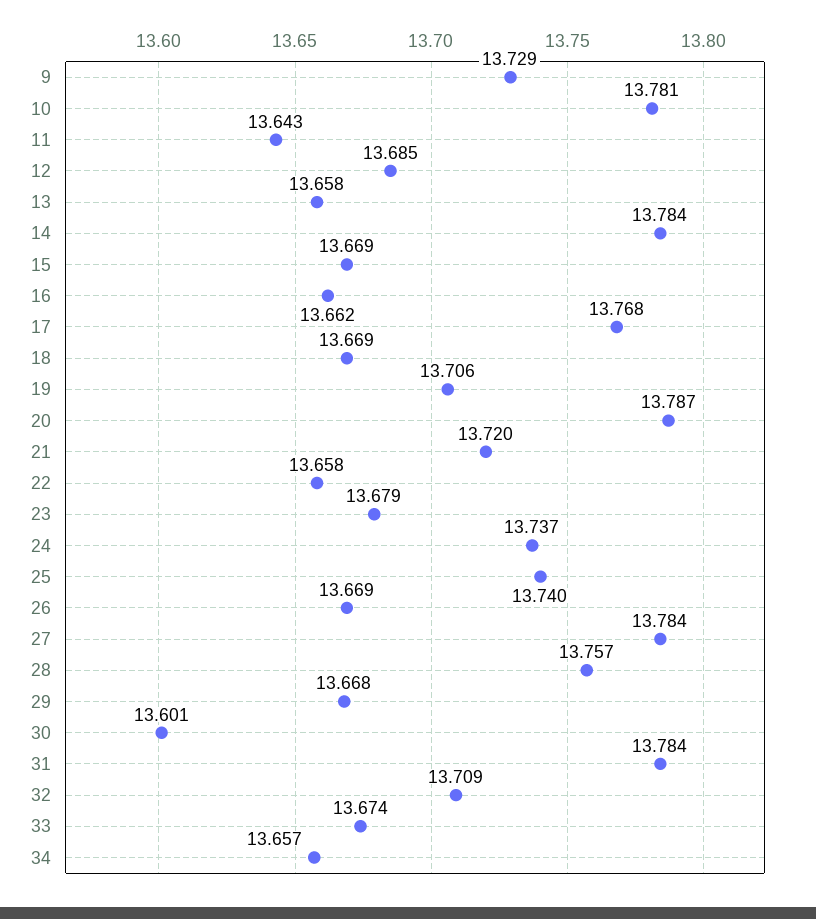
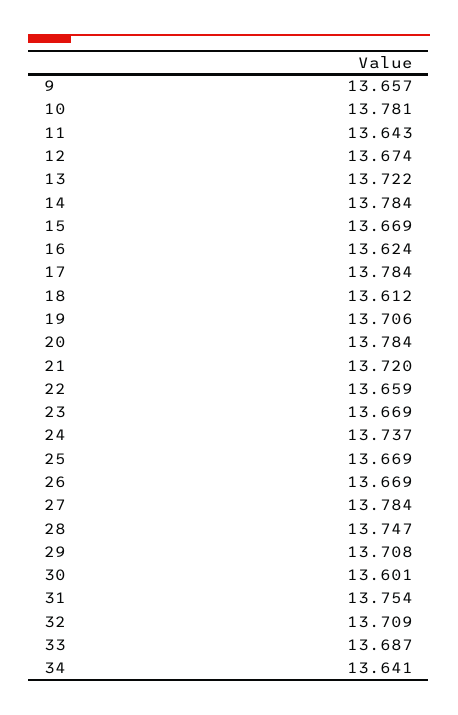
9: 13.729 -> 13.657
12: 13.685 -> 13.674
13: 13.658 -> 13.722
16: 13.662 -> 13.624
17: 13.768 -> 13.784
18: 13.669 -> 13.612
20: 13.787 -> 13.784
22: 13.658 -> 13.659
23: 13.679 -> 13.669
25: 13.74 -> 13.669
28: 13.757 -> 13.747
29: 13.668 -> 13.708
31: 13.784 -> 13.754
33: 13.674 -> 13.687
34: 13.657 -> 13.641

